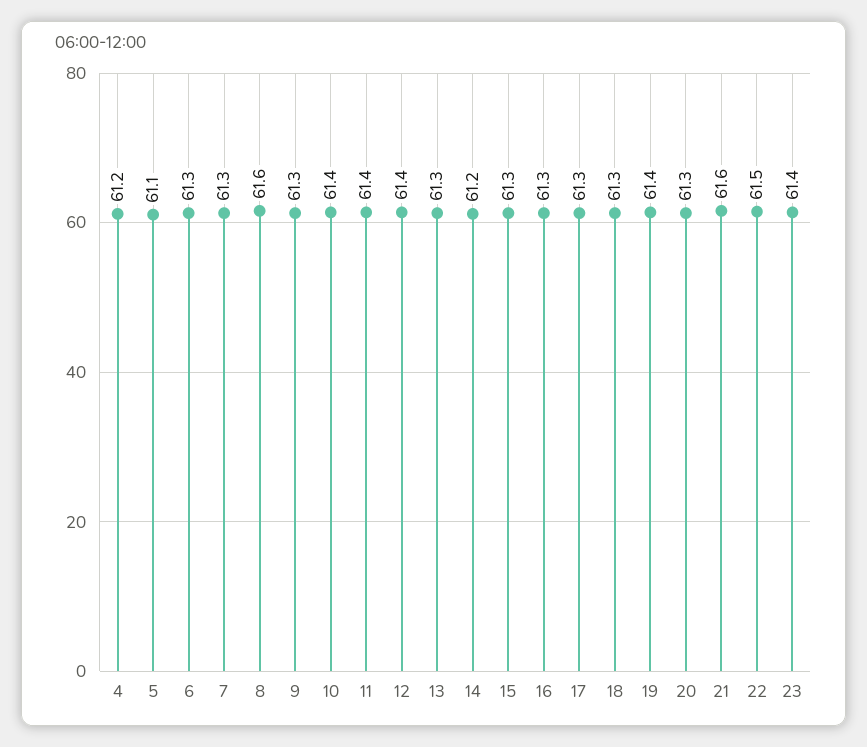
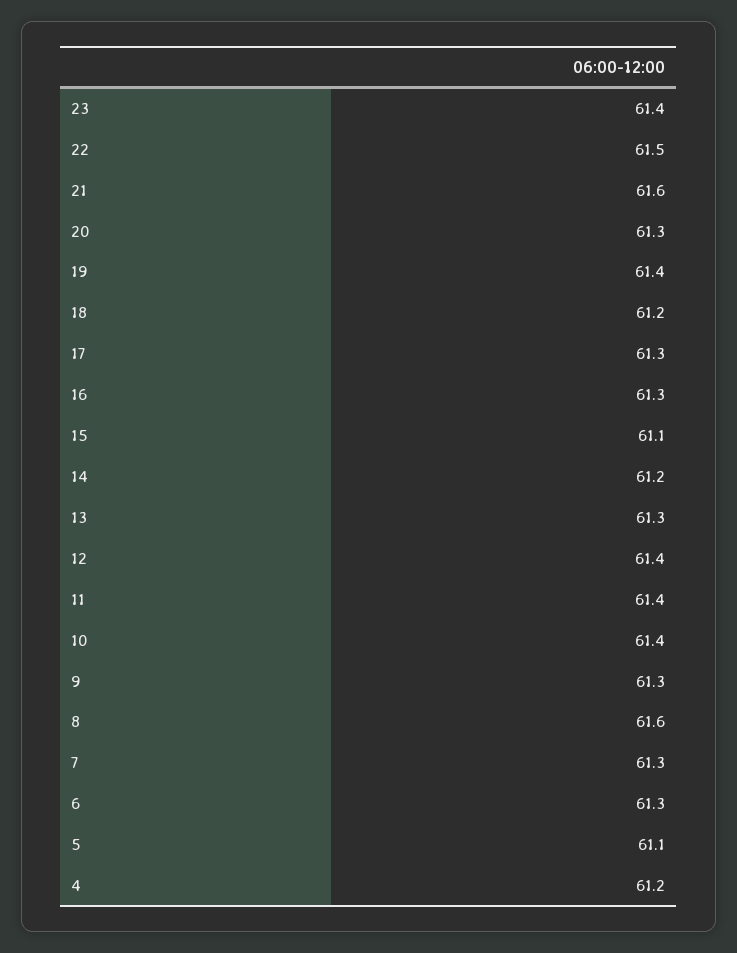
15: 61.3 -> 61.1
18: 61.3 -> 61.2

